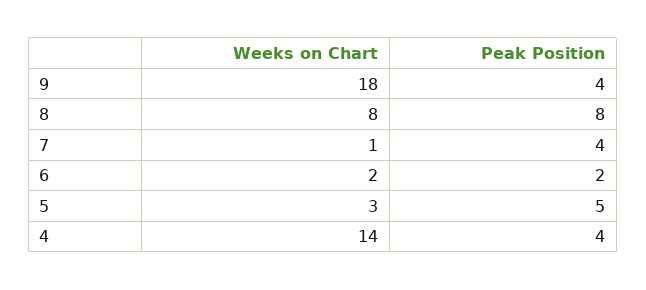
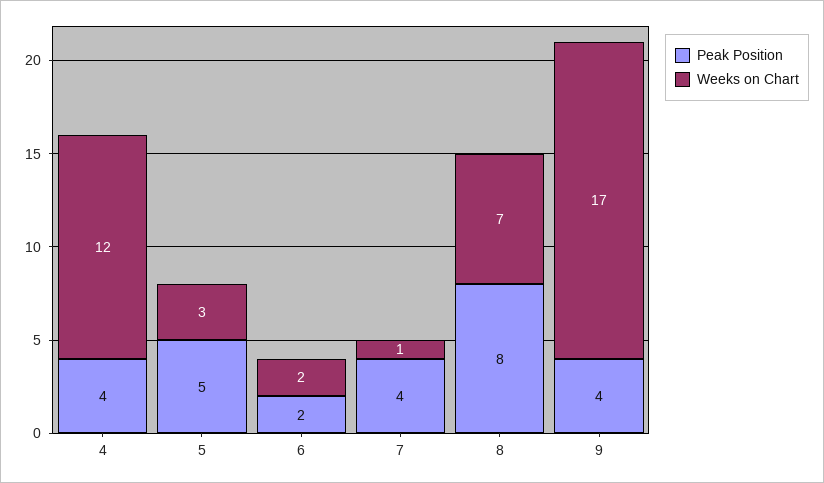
Weeks on Chart, 9: 18 -> 17
Weeks on Chart, 8: 8 -> 7
Weeks on Chart, 4: 14 -> 12

